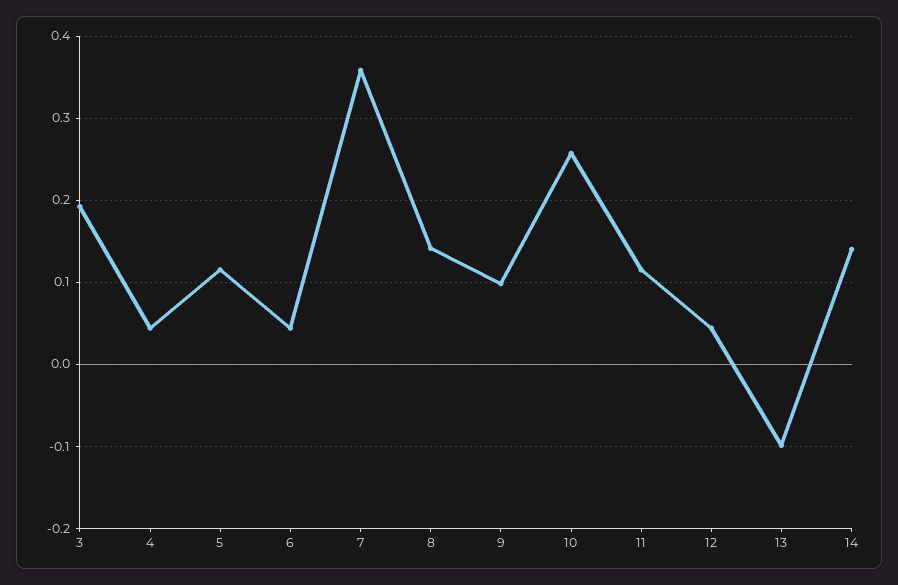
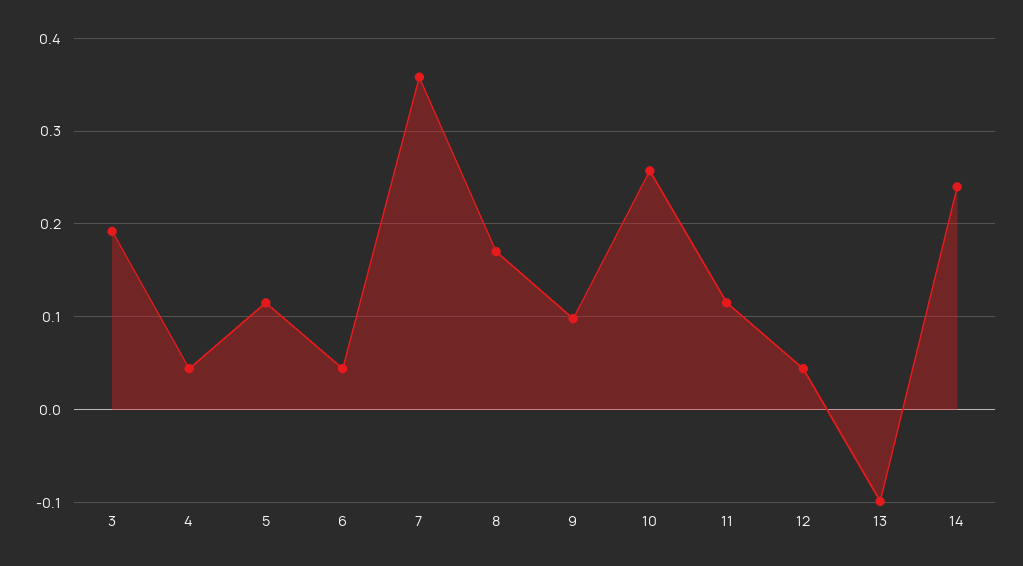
8: 0.14 -> 0.17
14: 0.14 -> 0.24

